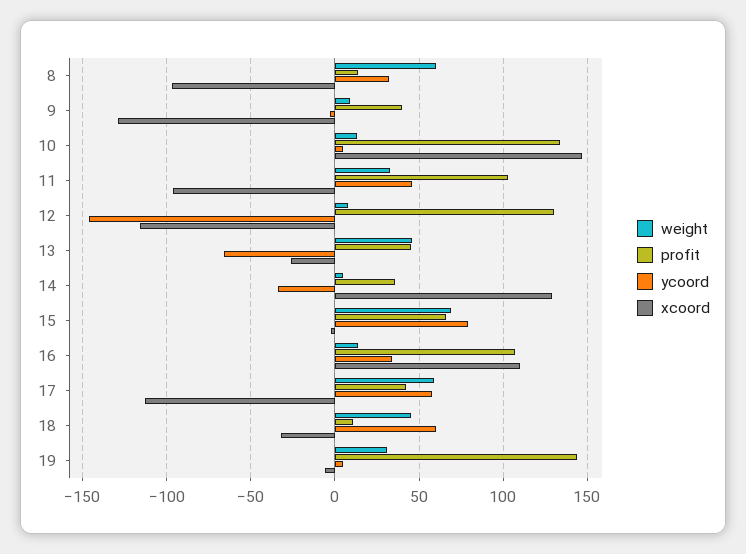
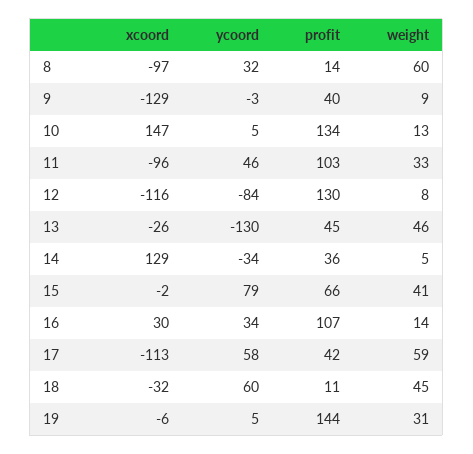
ycoord, 12: -145 -> -84
ycoord, 13: -65 -> -130
weight, 15: 70 -> 41
xcoord, 16: 110 -> 30

